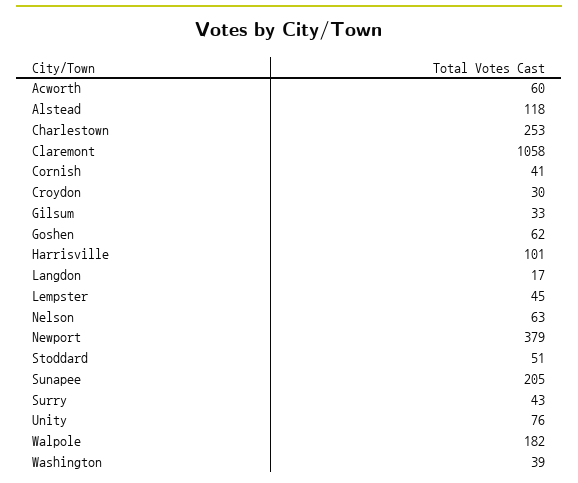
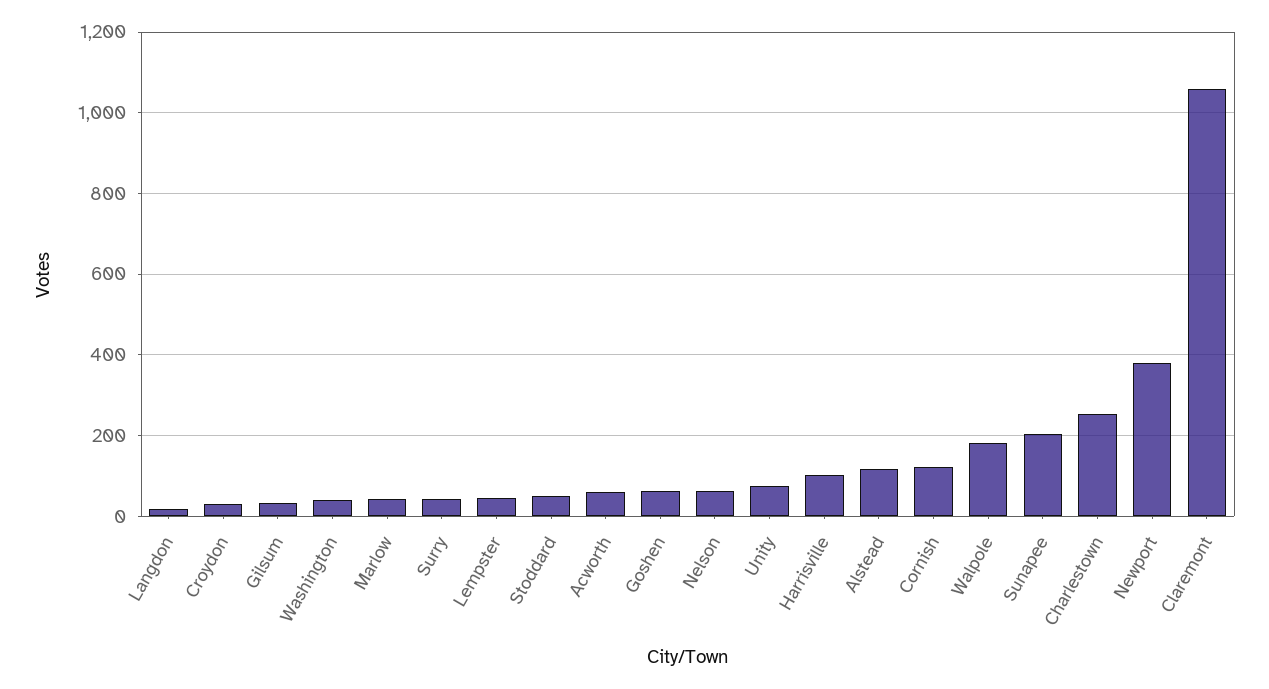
Cornish: 41 -> 120
Marlow: none -> 40

